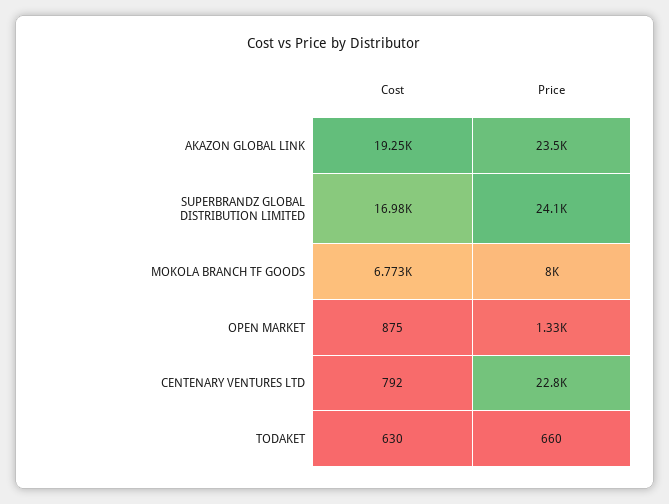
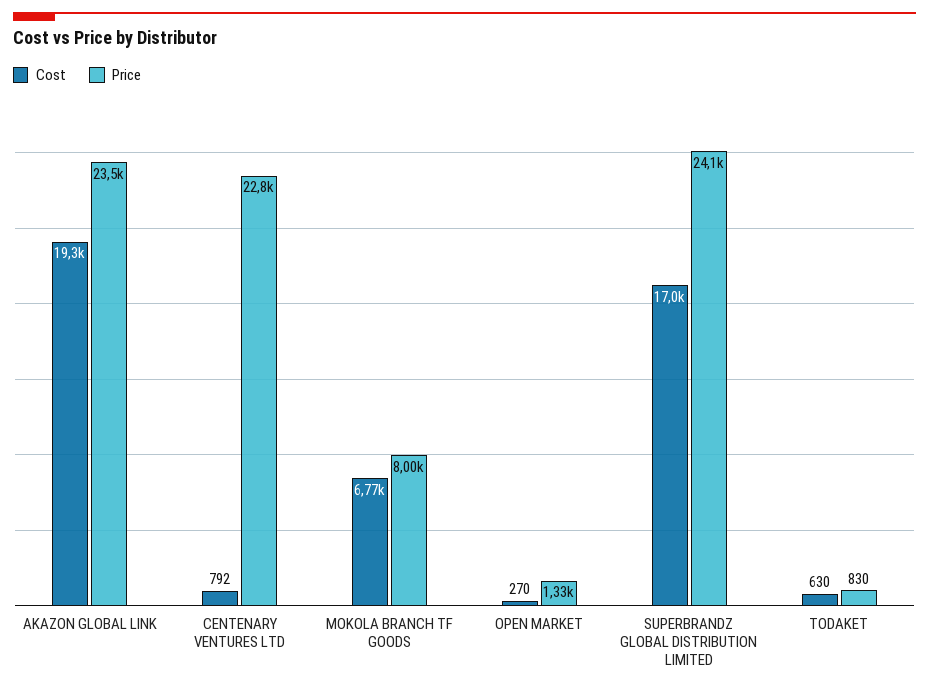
Cost, OPEN MARKET: 875 -> 270
Price, TODAKET: 660 -> 830

